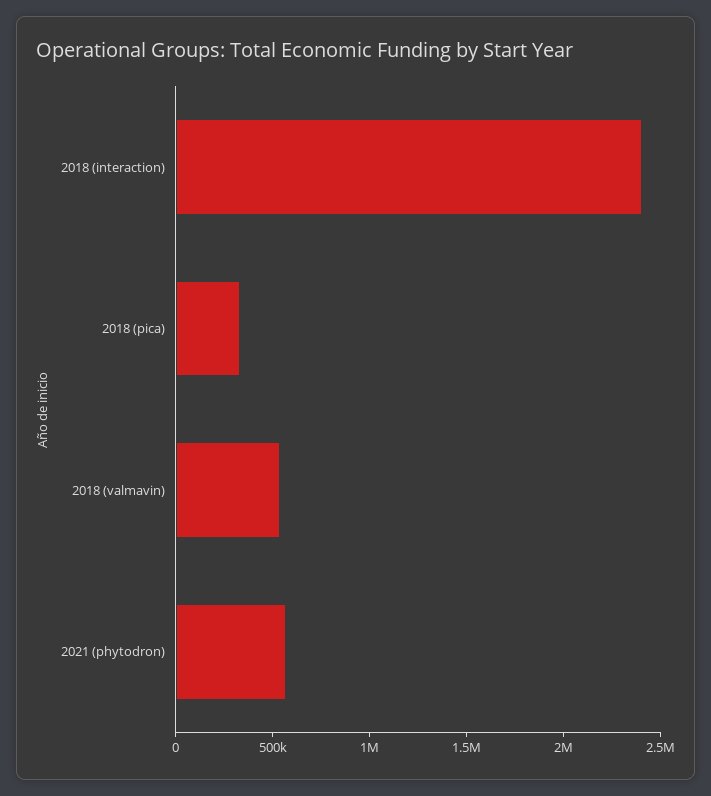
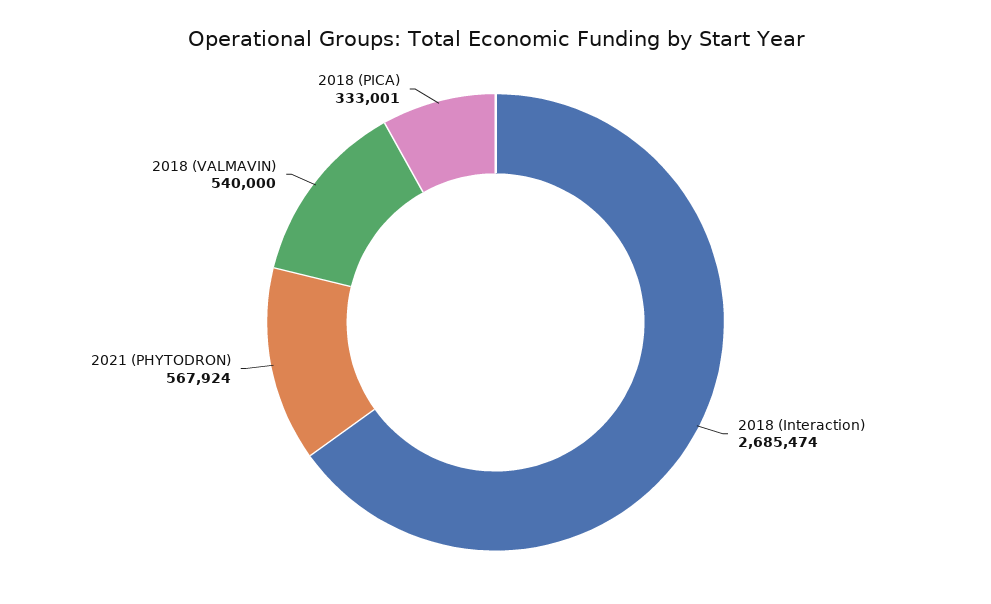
2018 (interaction): 2400000 -> 2685474

